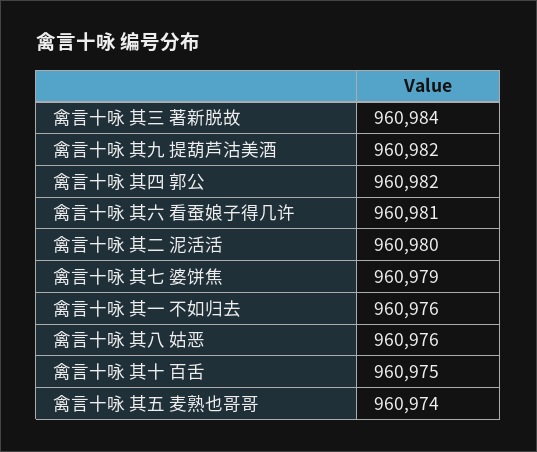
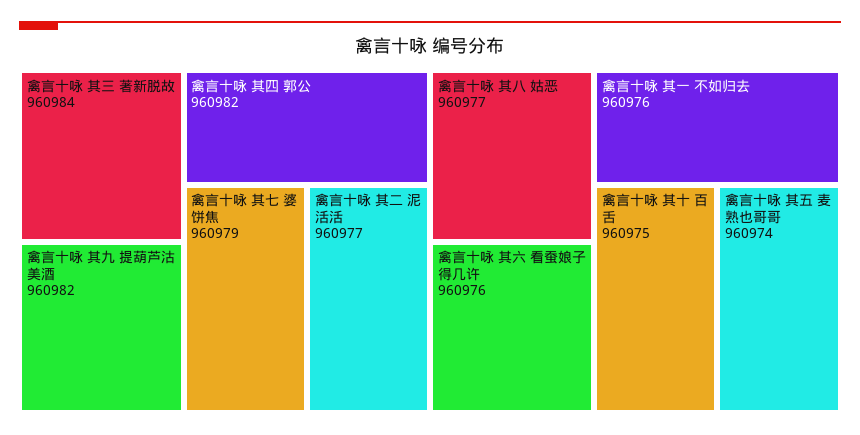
禽言十咏 其六 看蚕娘子得几许: 960981 -> 960976
禽言十咏 其二 泥活活: 960980 -> 960977
禽言十咏 其八 姑恶: 960976 -> 960977

